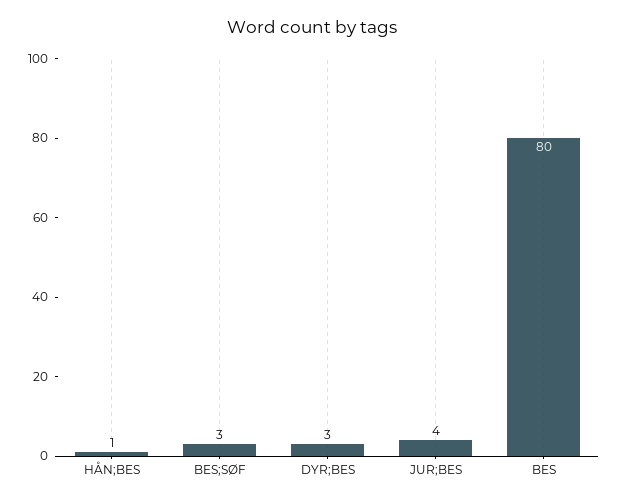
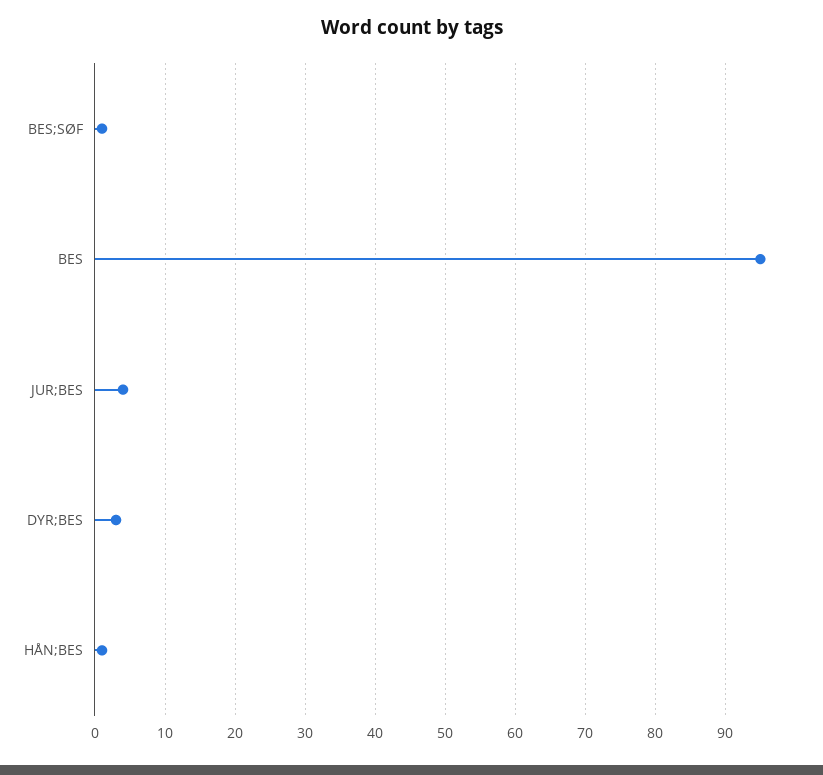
BES;SØF: 3 -> 1
BES: 80 -> 95

